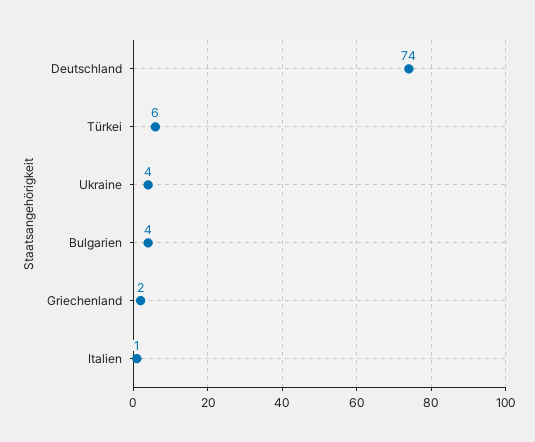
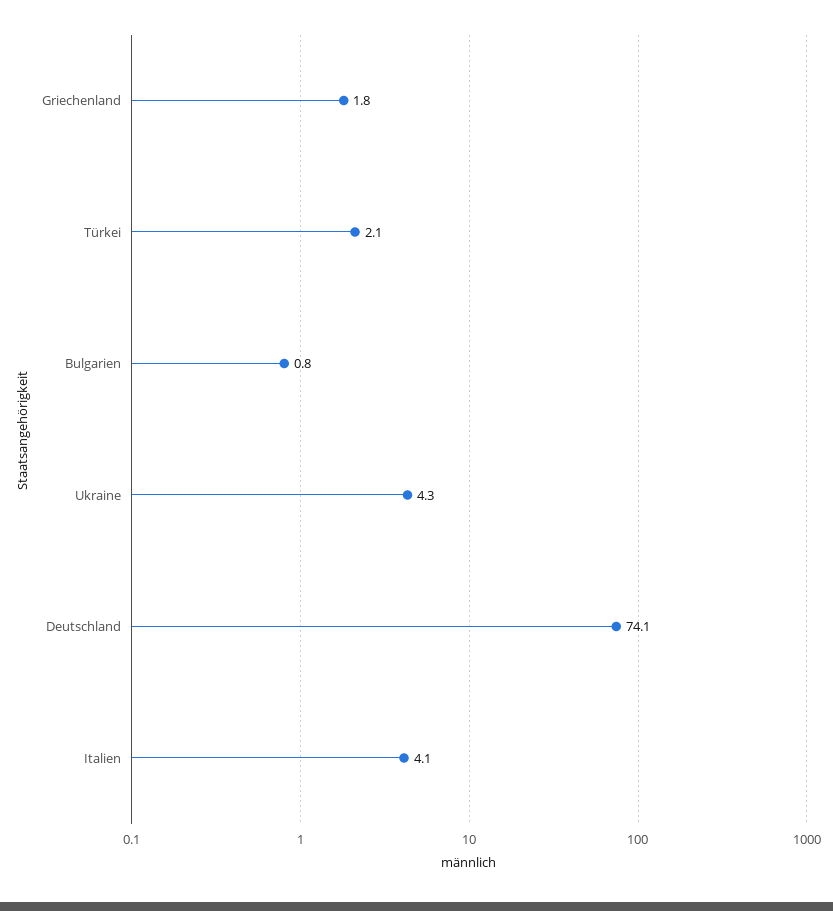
Türkei: 6 -> 2.1
Bulgarien: 4 -> 0.8
Italien: 1 -> 4.1

